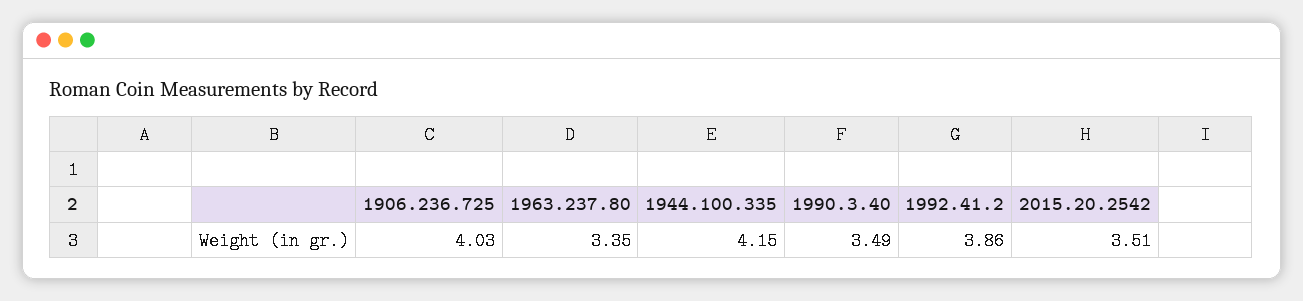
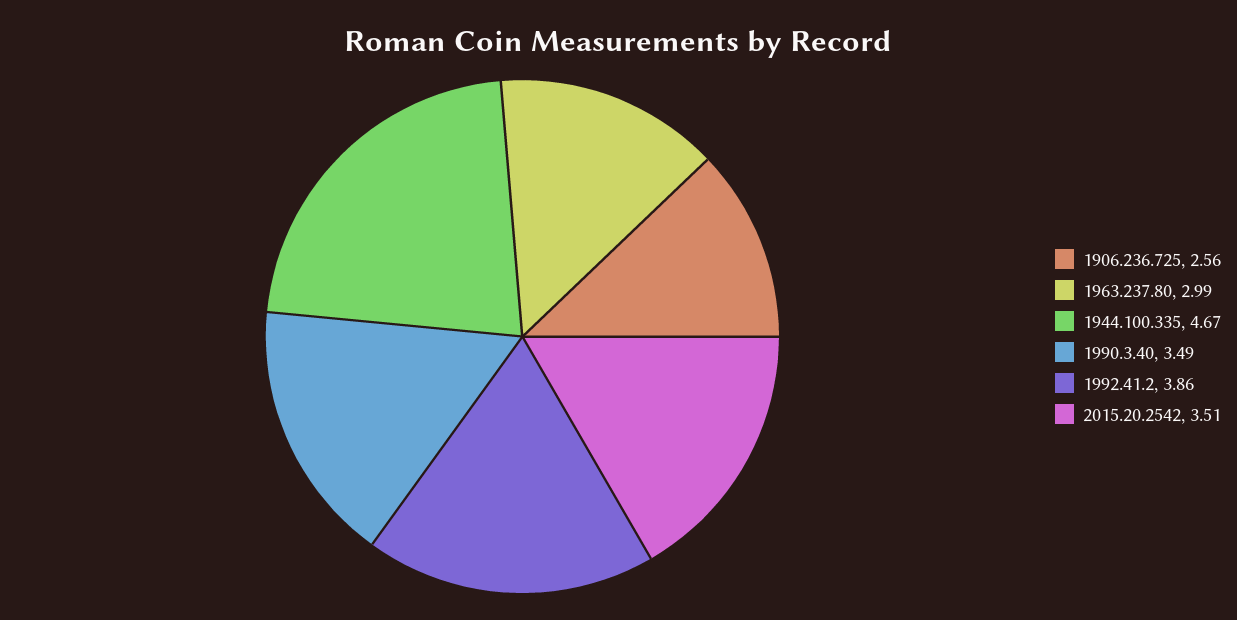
1906.236.725: 4.03 -> 2.56
1963.237.80: 3.35 -> 2.99
1944.100.335: 4.15 -> 4.67

